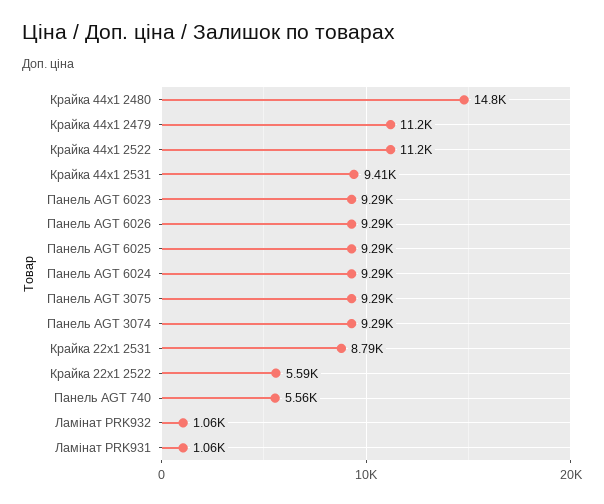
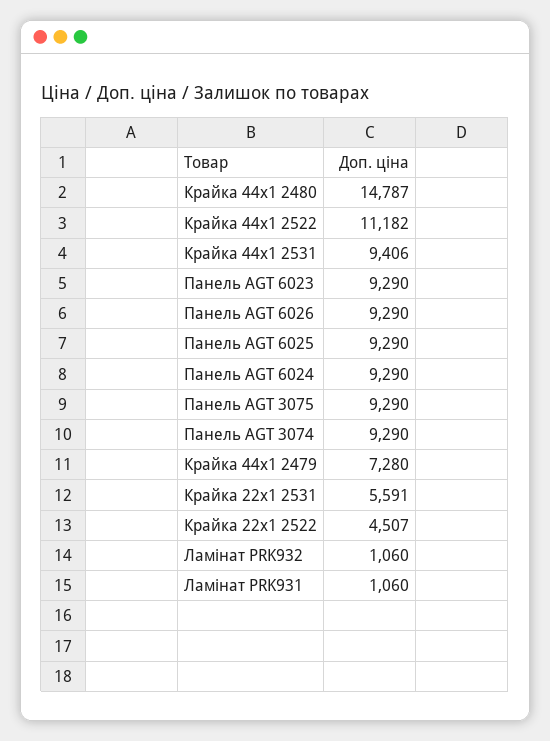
Крайка 44x1 2479: 11200 -> 7280
Крайка 22x1 2531: 8790 -> 5591
Крайка 22x1 2522: 5590 -> 4507
Панель AGT 740: 5560 -> none

